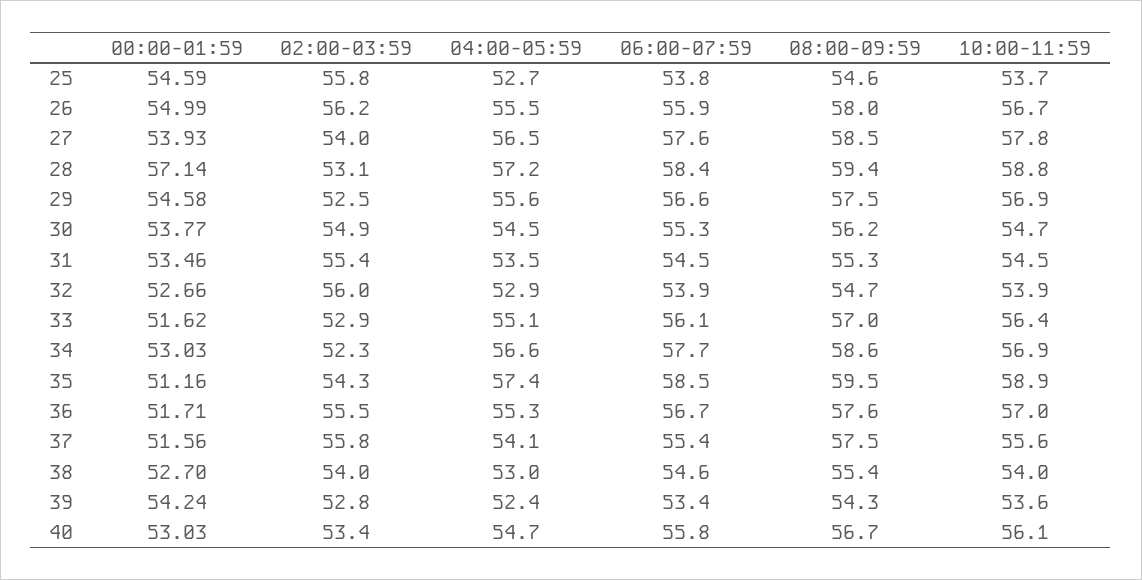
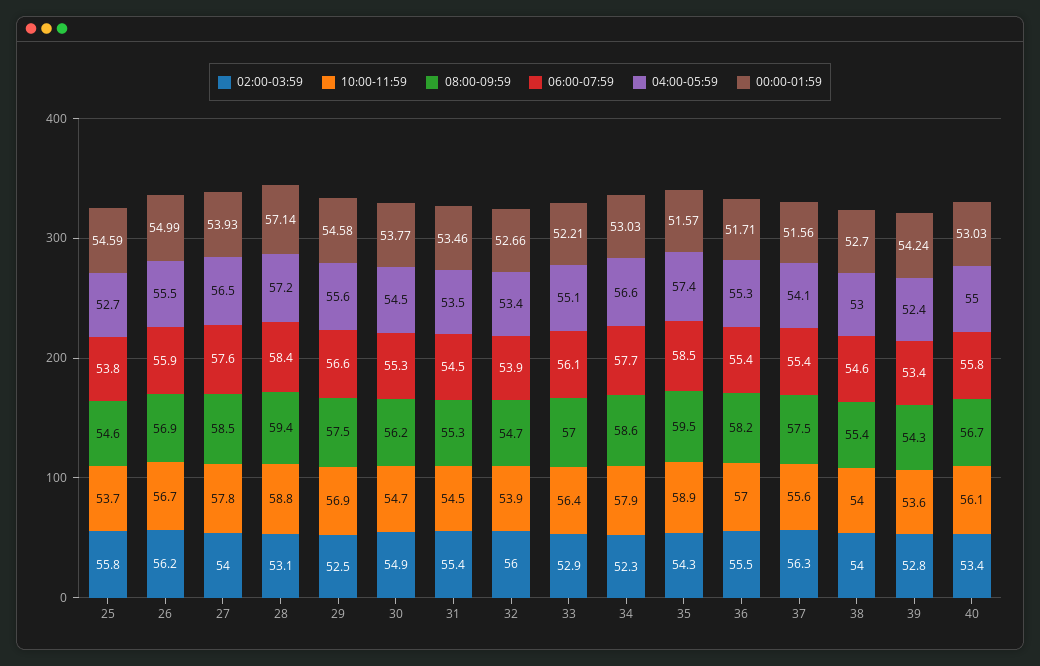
08:00-09:59, 26: 58 -> 56.9
04:00-05:59, 32: 52.9 -> 53.4
00:00-01:59, 33: 51.62 -> 52.21
10:00-11:59, 34: 56.9 -> 57.9
00:00-01:59, 35: 51.16 -> 51.57
06:00-07:59, 36: 56.7 -> 55.4
08:00-09:59, 36: 57.6 -> 58.2
02:00-03:59, 37: 55.8 -> 56.3
04:00-05:59, 40: 54.7 -> 55

